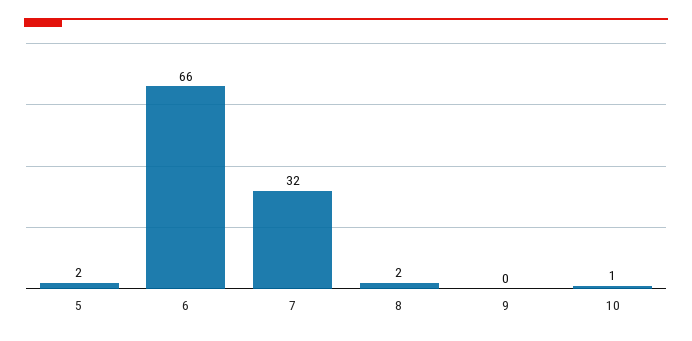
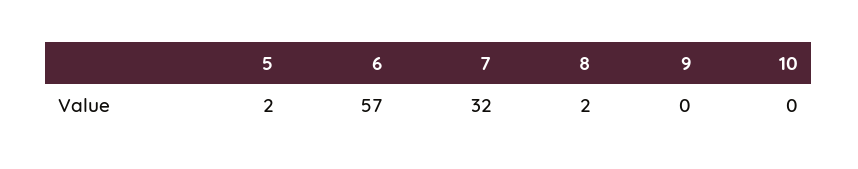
6: 66 -> 57
10: 1 -> 0

